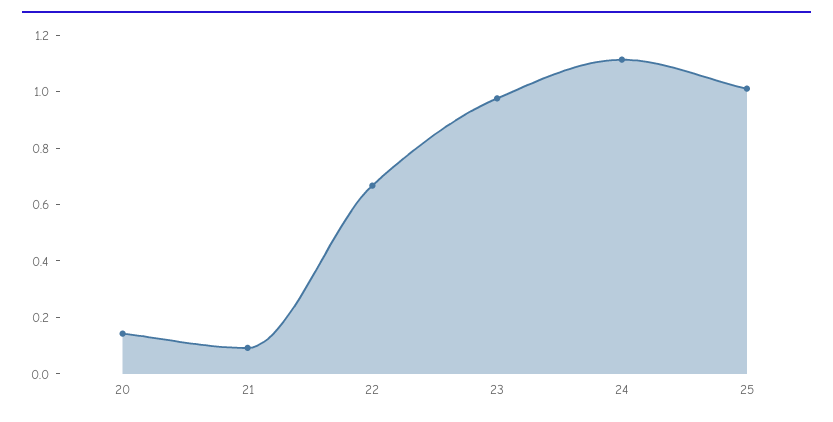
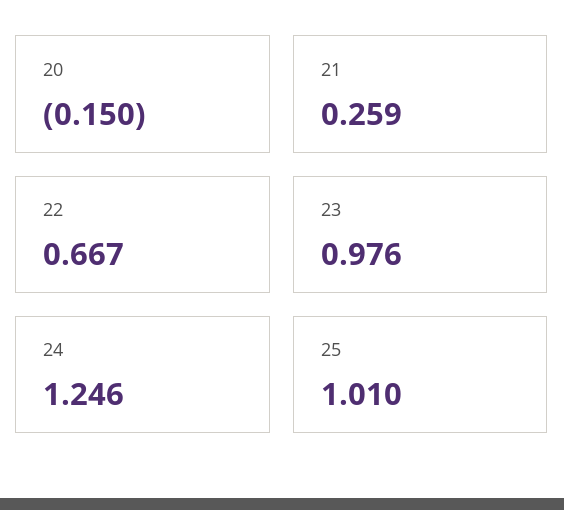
20: 0.15 -> -0.15
21: 0.1 -> 0.259
24: 1.1 -> 1.246

